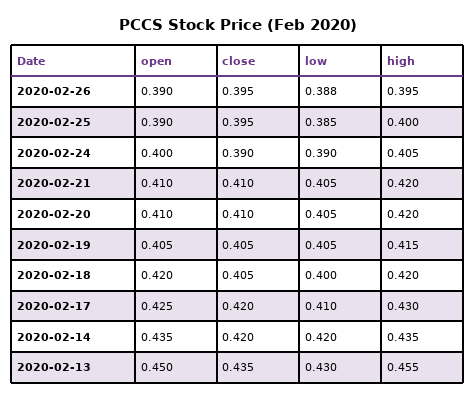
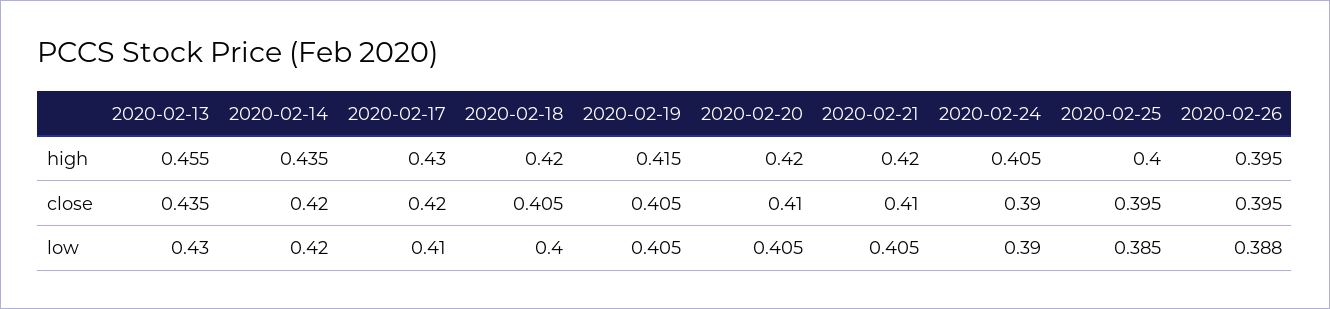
open, 2020-02-26: 0.39 -> none
open, 2020-02-25: 0.39 -> none
open, 2020-02-24: 0.4 -> none
open, 2020-02-21: 0.41 -> none
open, 2020-02-20: 0.41 -> none
open, 2020-02-19: 0.405 -> none
open, 2020-02-18: 0.42 -> none
open, 2020-02-17: 0.425 -> none
open, 2020-02-14: 0.435 -> none
open, 2020-02-13: 0.45 -> none

